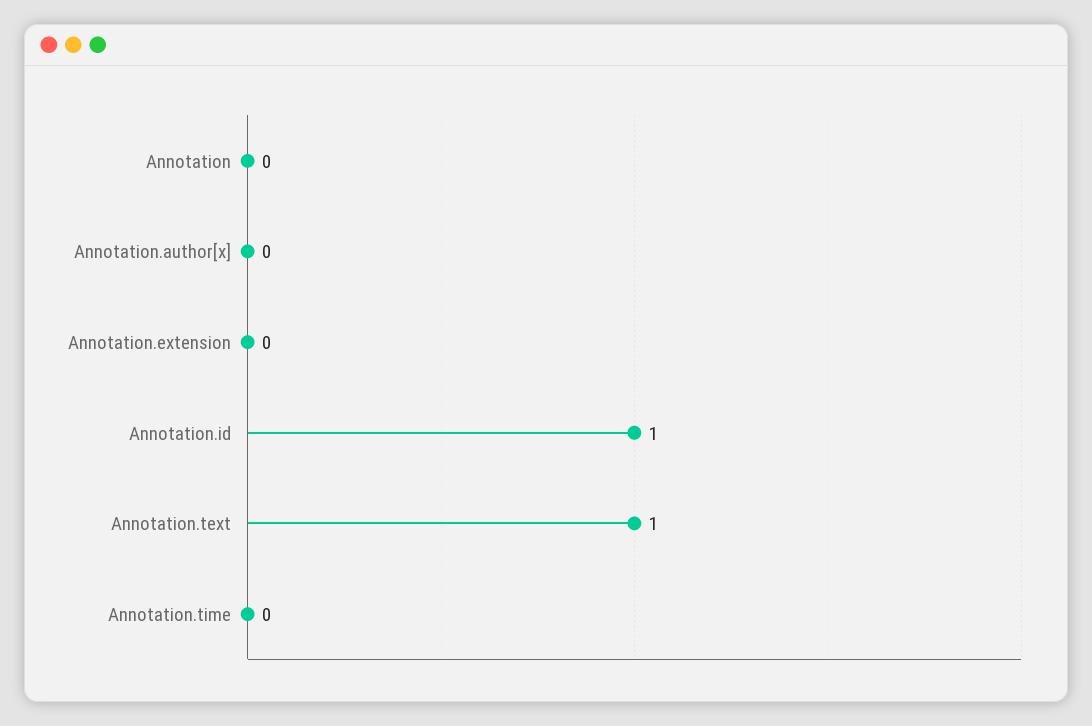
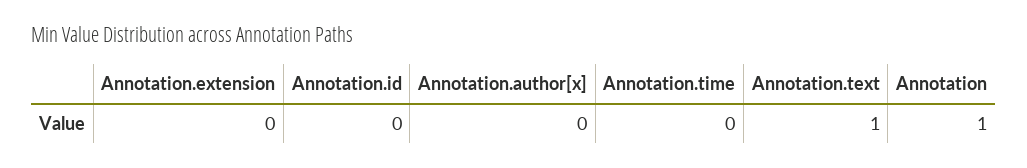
Annotation: 0 -> 1
Annotation.id: 1 -> 0

